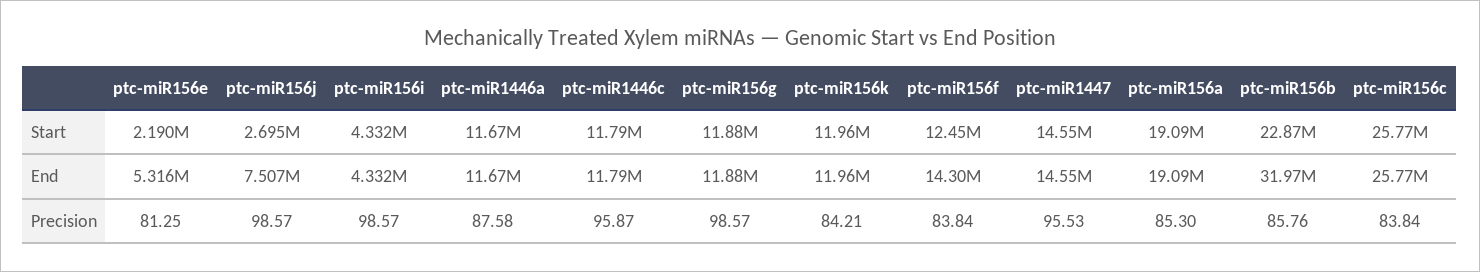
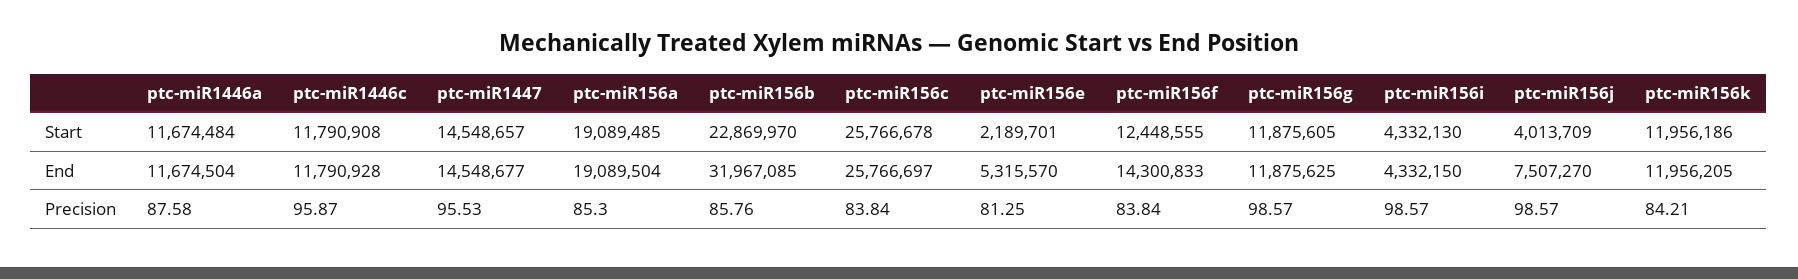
ptc-miR156j, Start: 2695000 -> 4013709

